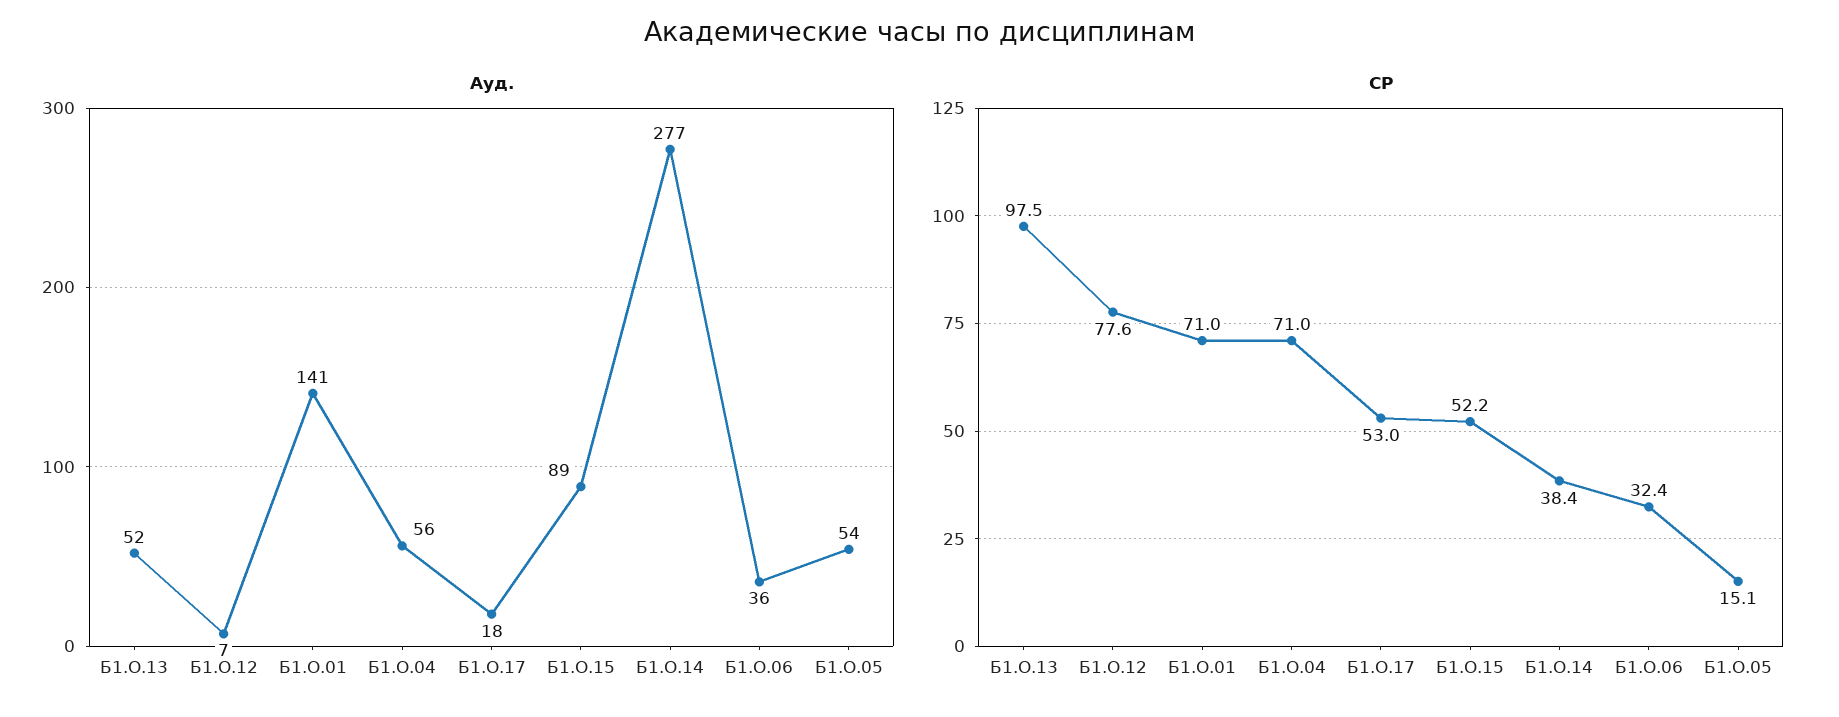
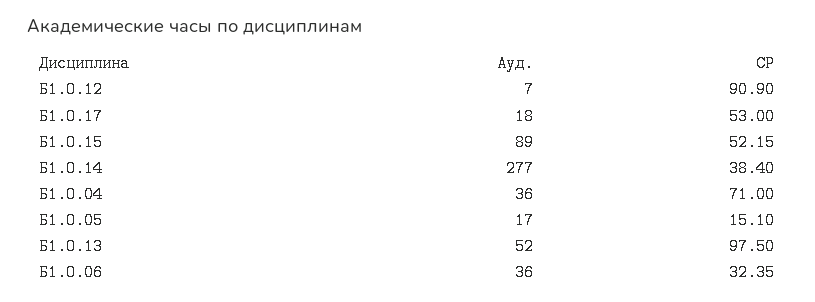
Ауд., Б1.О.01: 141 -> none
Ауд., Б1.О.04: 56 -> 36
Ауд., Б1.О.05: 54 -> 17
СР, Б1.О.12: 77.6 -> 90.9
СР, Б1.О.01: 71 -> none

